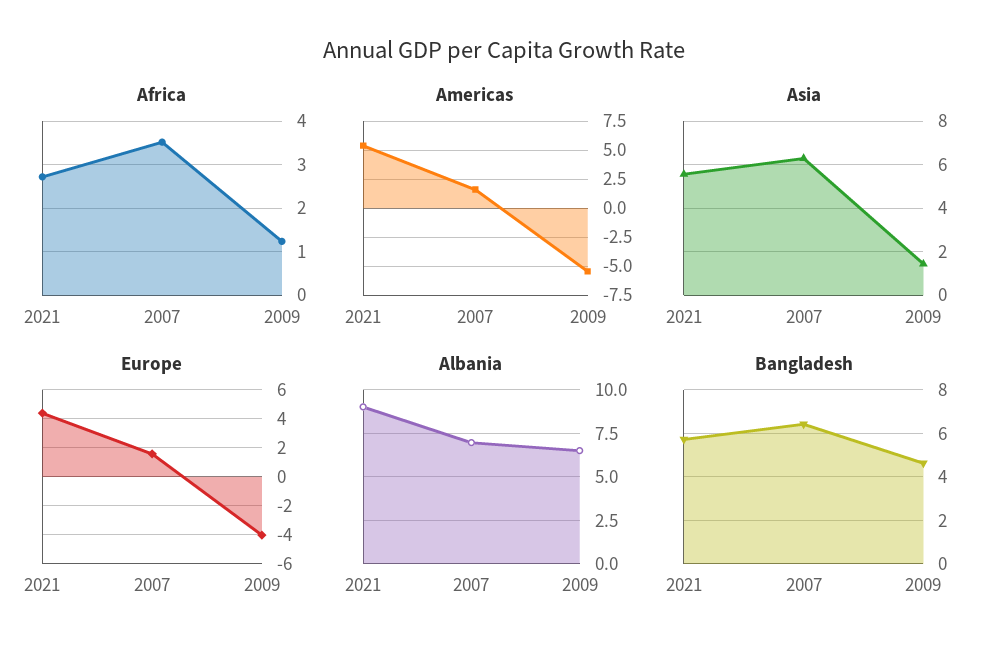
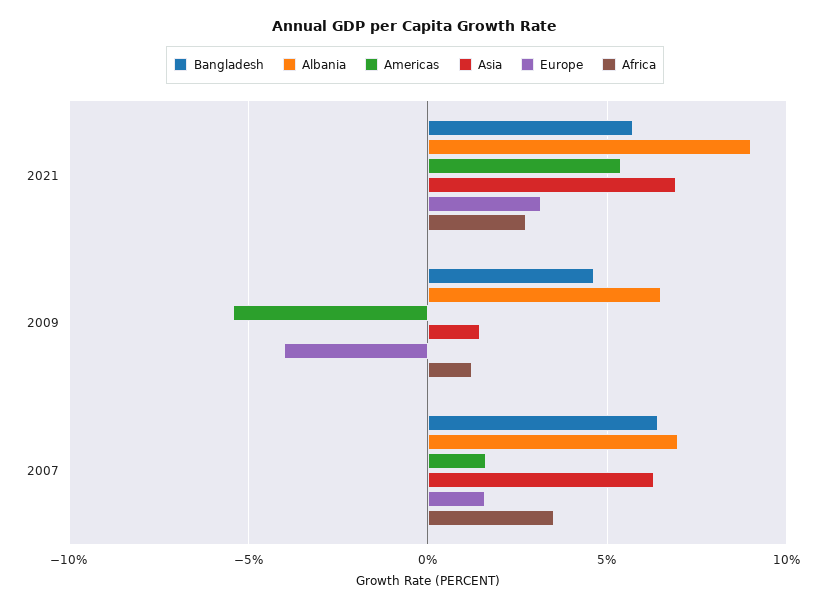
Asia, 2021: 5.5 -> 7
Europe, 2021: 4.5 -> 3

